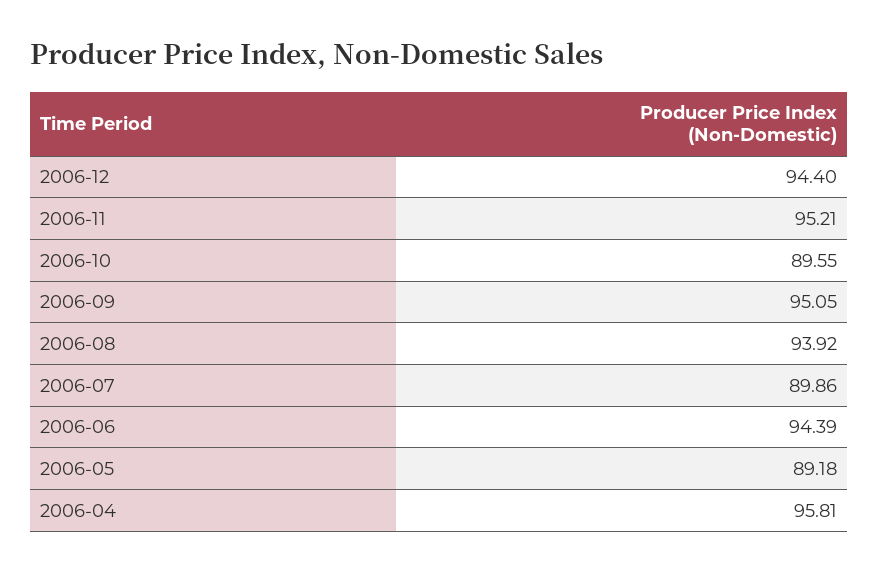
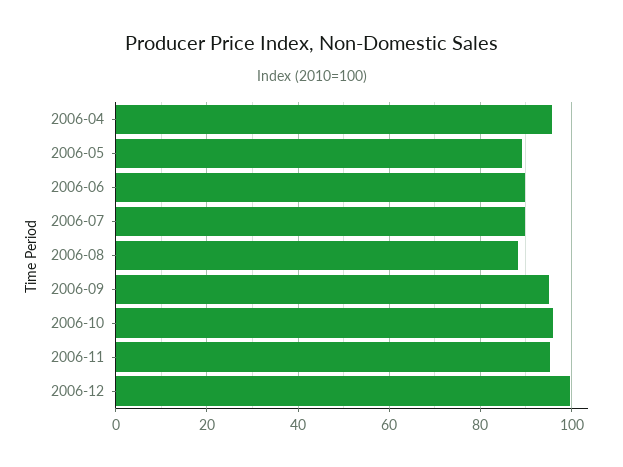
2006-12: 94.4 -> 100
2006-10: 89.55 -> 96
2006-08: 93.92 -> 88
2006-06: 94.39 -> 90

